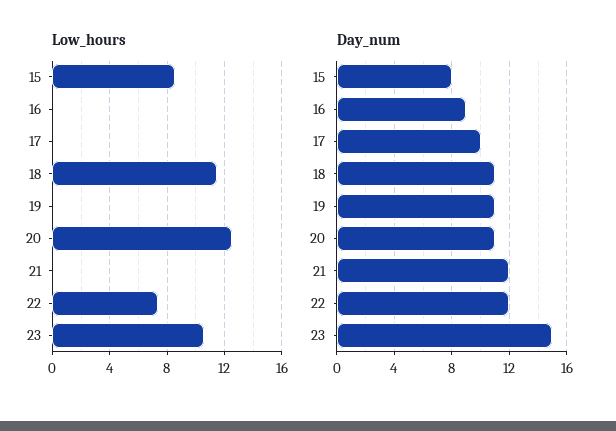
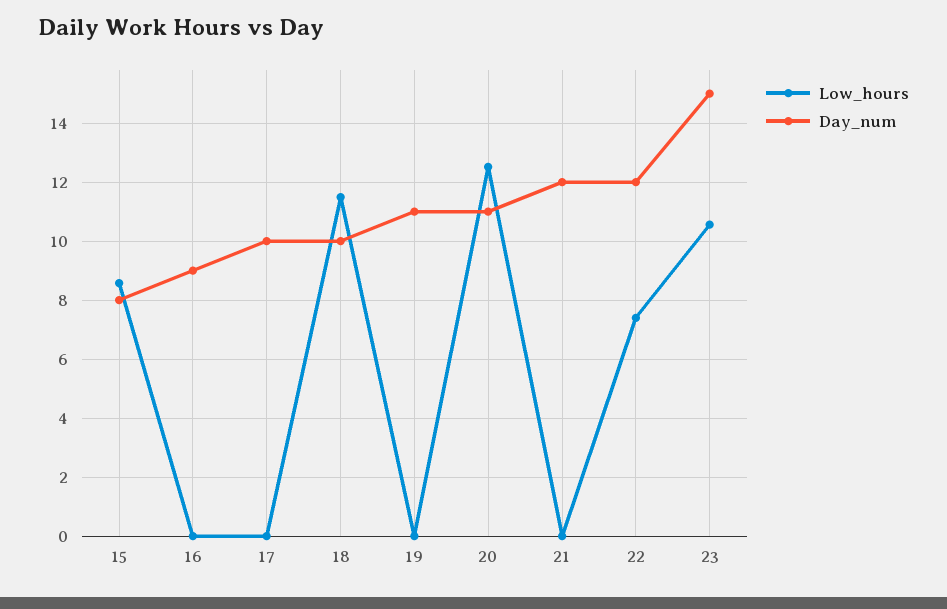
Day_num, 18: 11 -> 10

